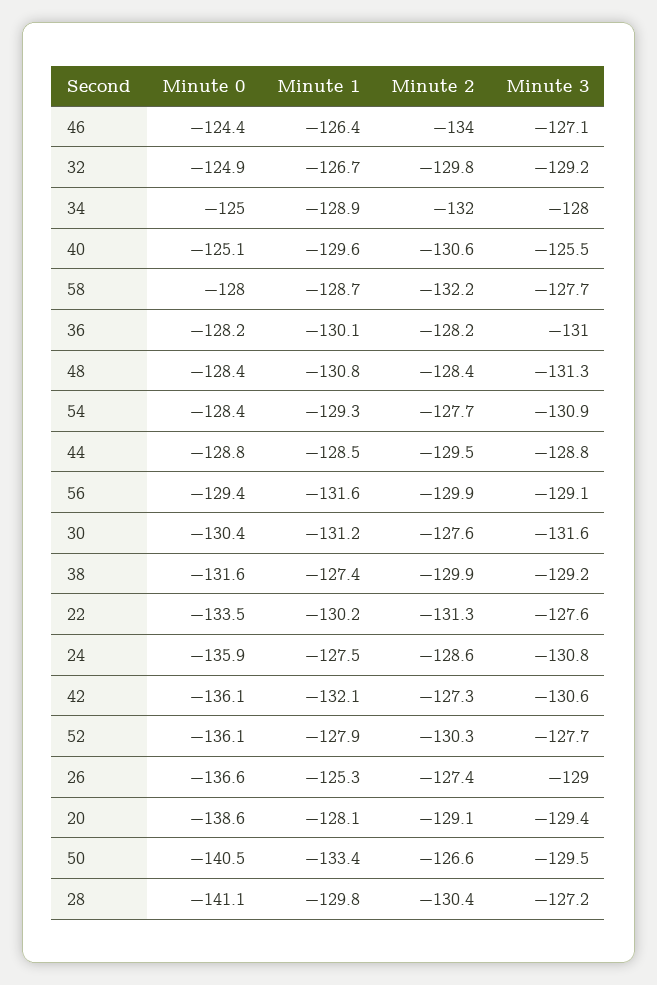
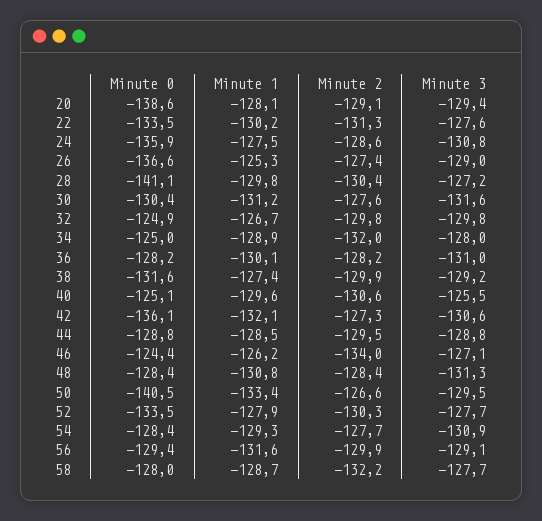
Minute 1, 46: -126.4 -> -126.2
Minute 3, 32: -129.2 -> -129.8
Minute 0, 52: -136.1 -> -133.5

